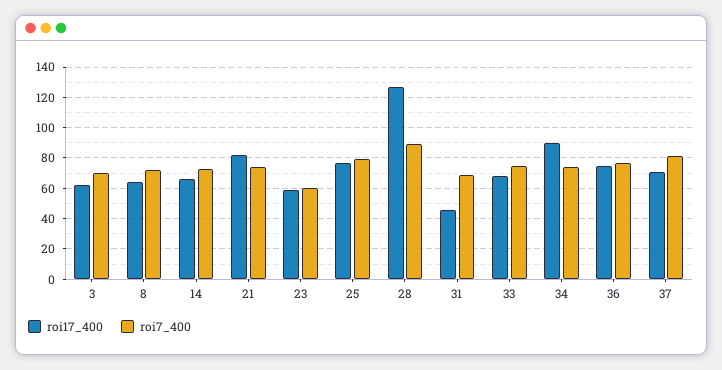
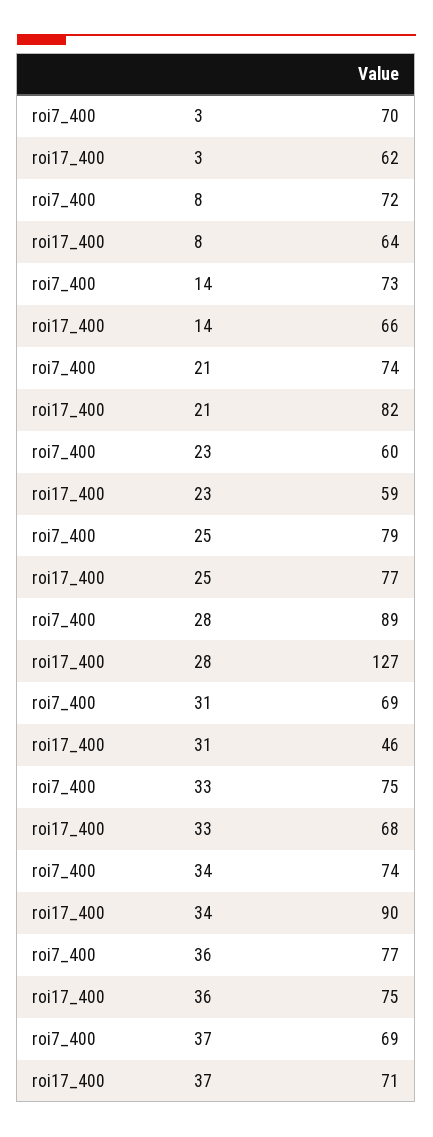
roi7_400, 37: 80 -> 69

